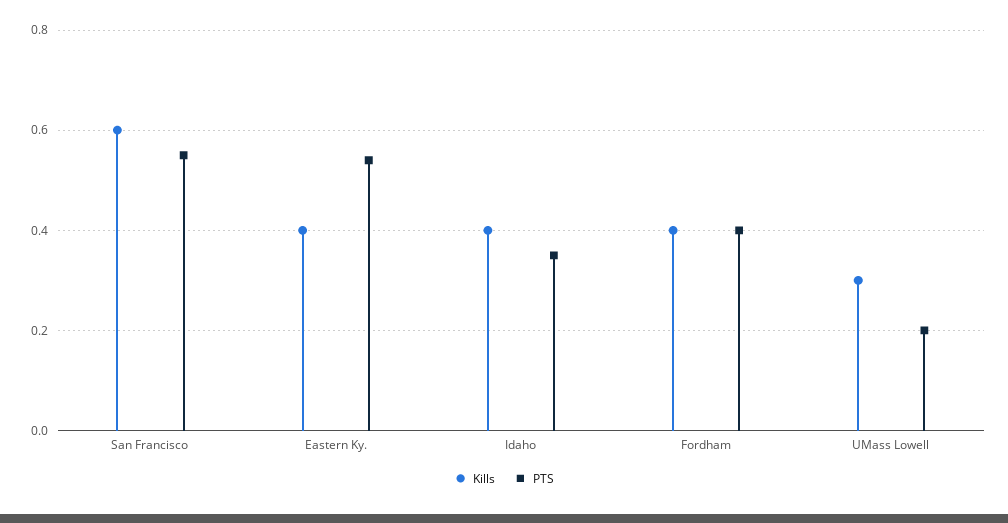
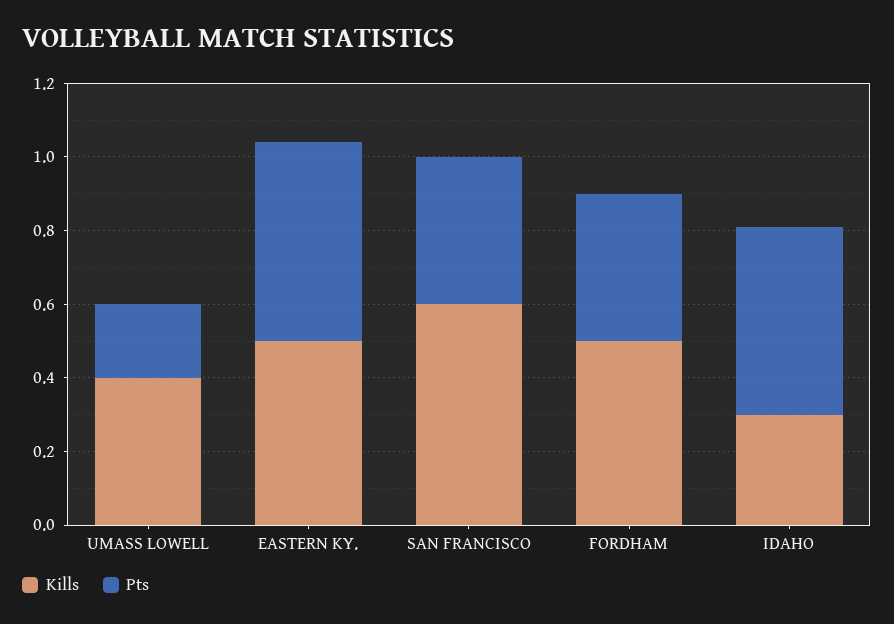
PTS, San Francisco: 0.55 -> 0.4
Kills, Eastern Ky.: 0.4 -> 0.5
Kills, Idaho: 0.4 -> 0.3
PTS, Idaho: 0.35 -> 0.5
Kills, Fordham: 0.4 -> 0.5
Kills, UMass Lowell: 0.3 -> 0.4

